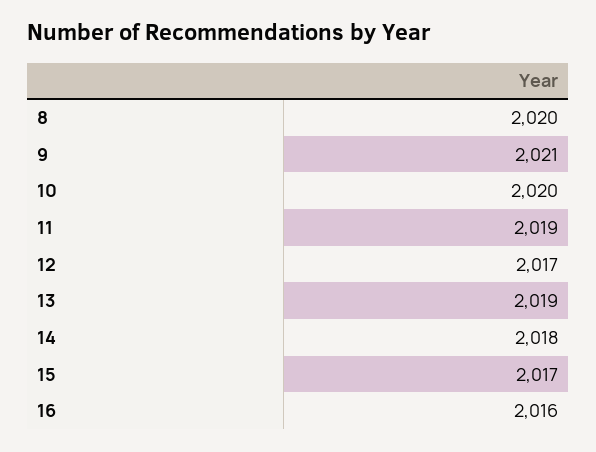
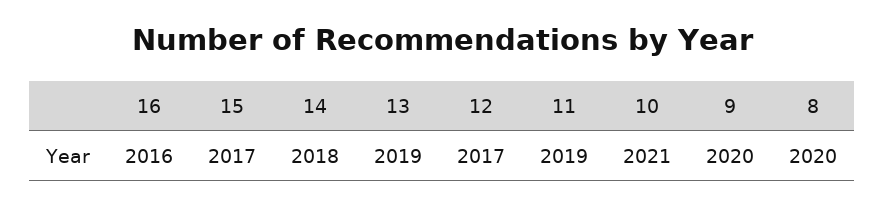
9: 2021 -> 2020
10: 2020 -> 2021

